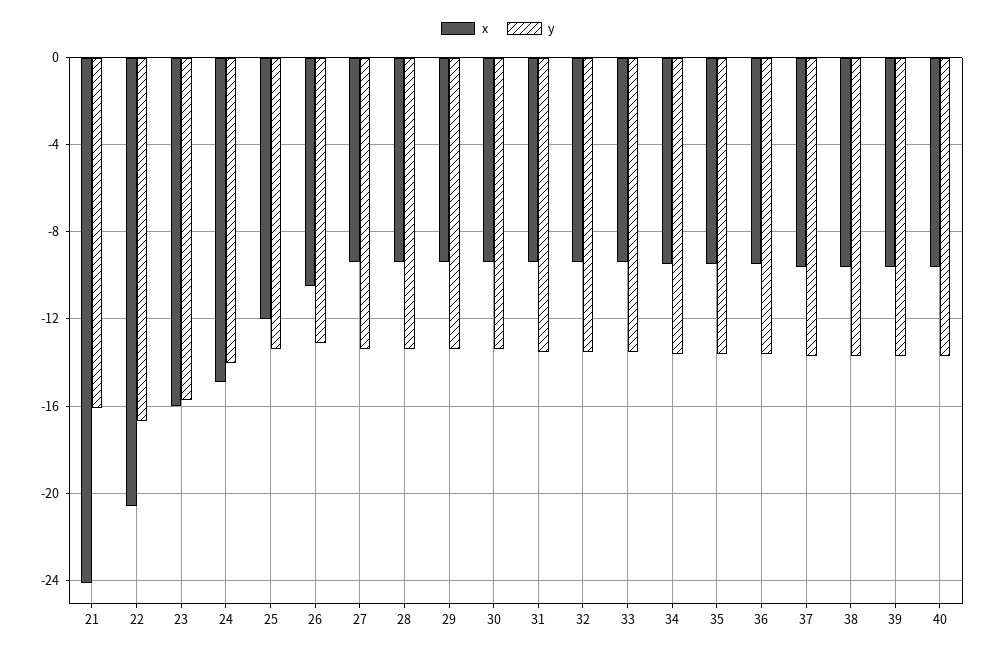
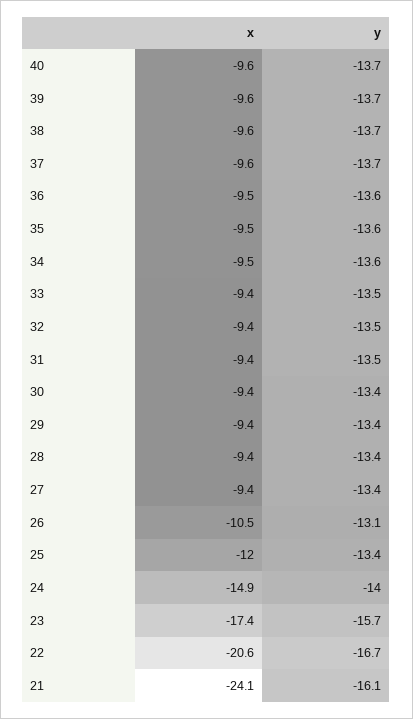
x, 23: -16 -> -17.4

